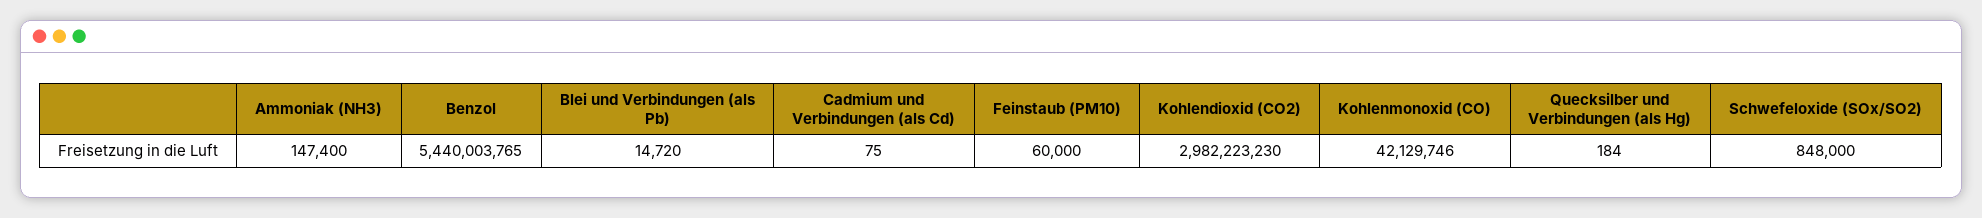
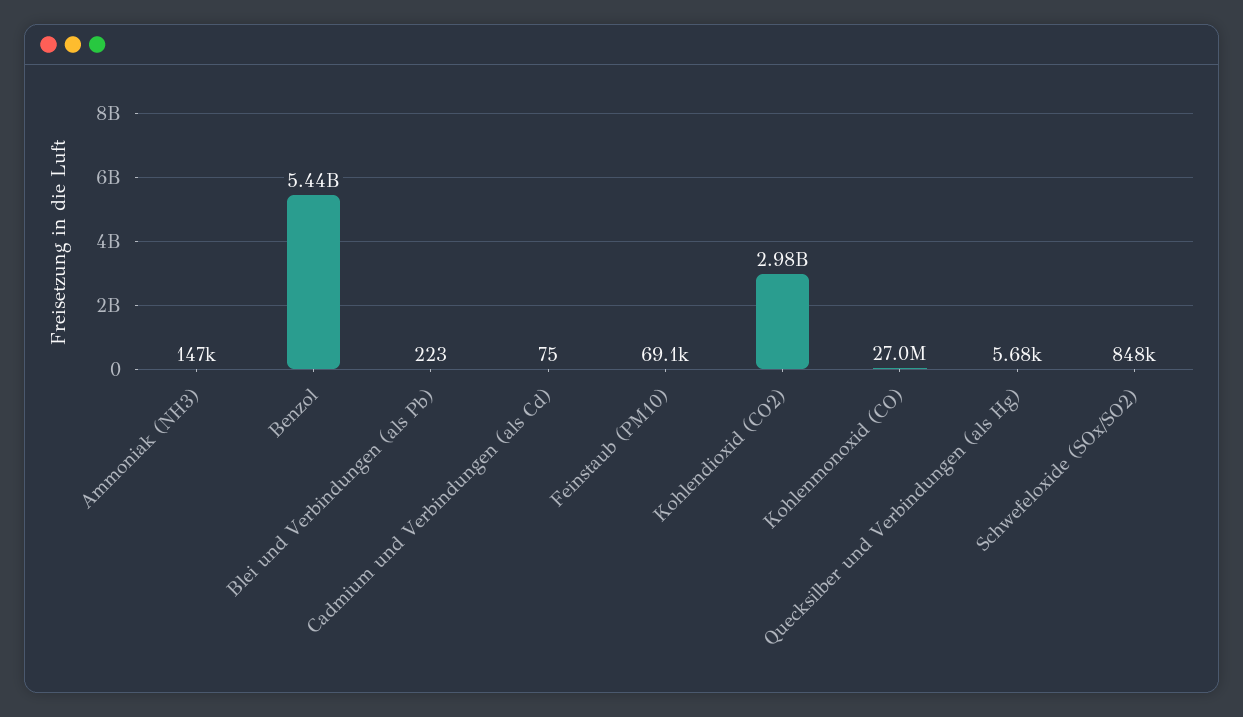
Blei und Verbindungen (als Pb): 14720 -> 223
Feinstaub (PM10): 60000 -> 69100
Kohlenmonoxid (CO): 42129746 -> 27000000
Quecksilber und Verbindungen (als Hg): 184 -> 5680

